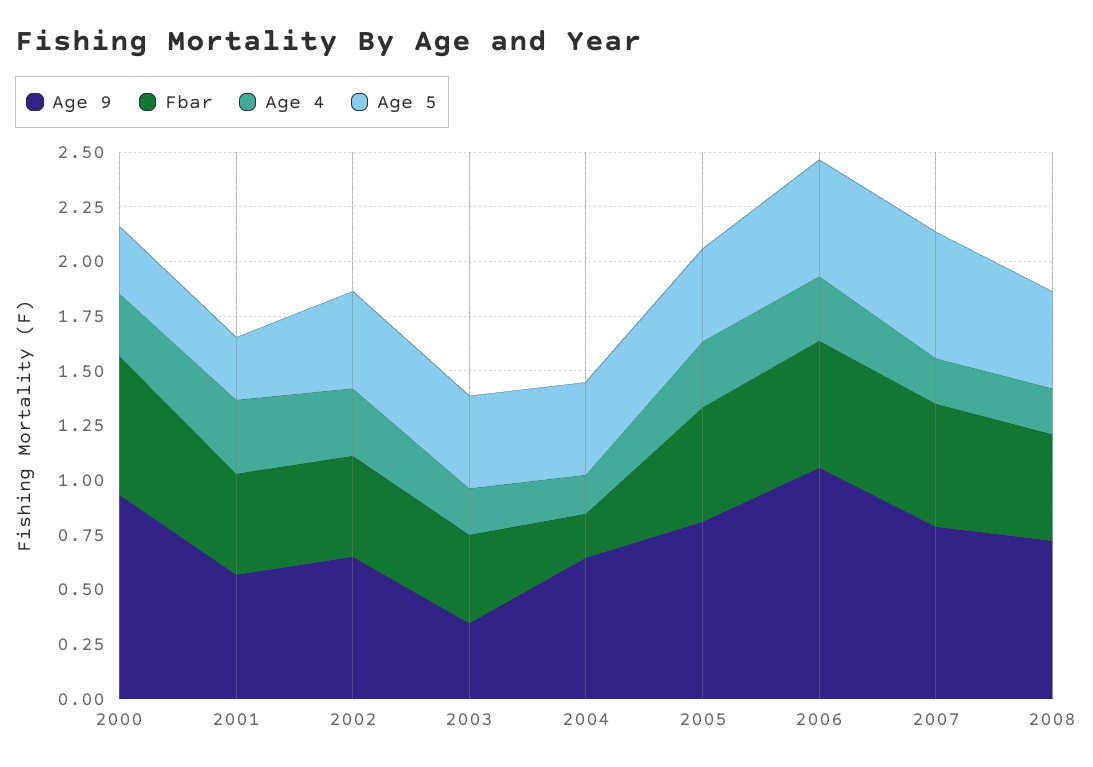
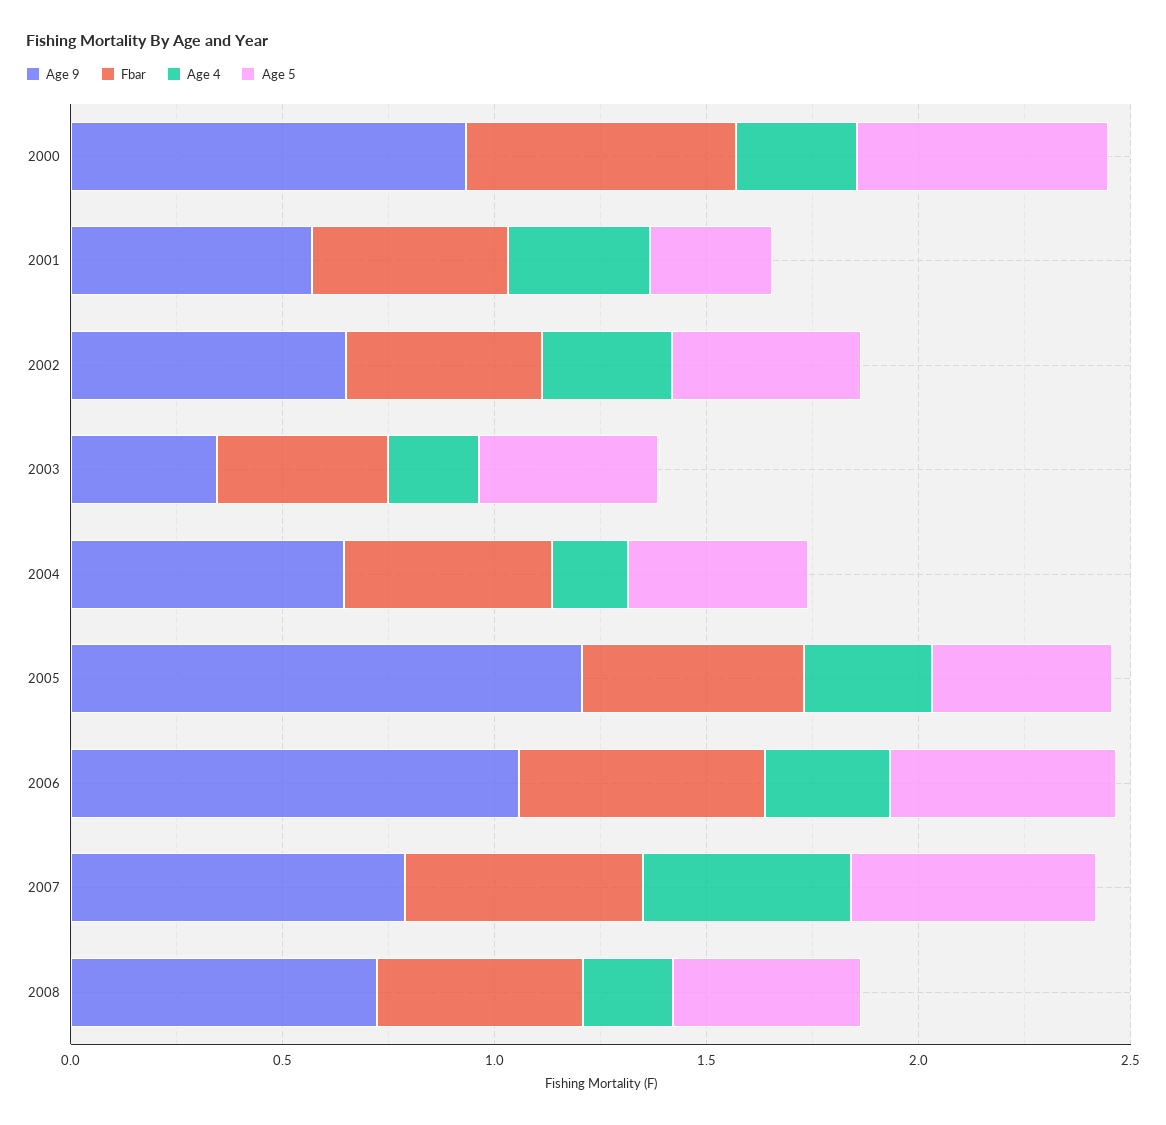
Age 5, 2000: 0.3 -> 0.6
Fbar, 2004: 0.2 -> 0.5
Age 9, 2005: 0.8 -> 1.2
Age 4, 2007: 0.2 -> 0.5

